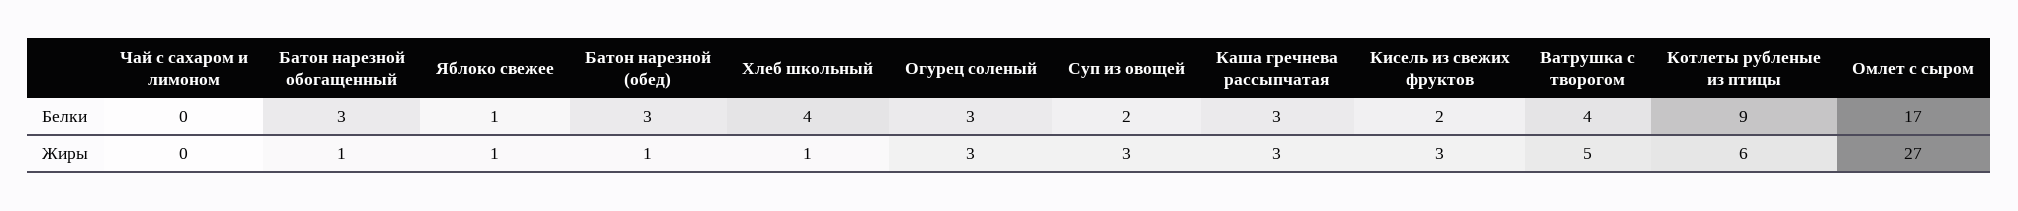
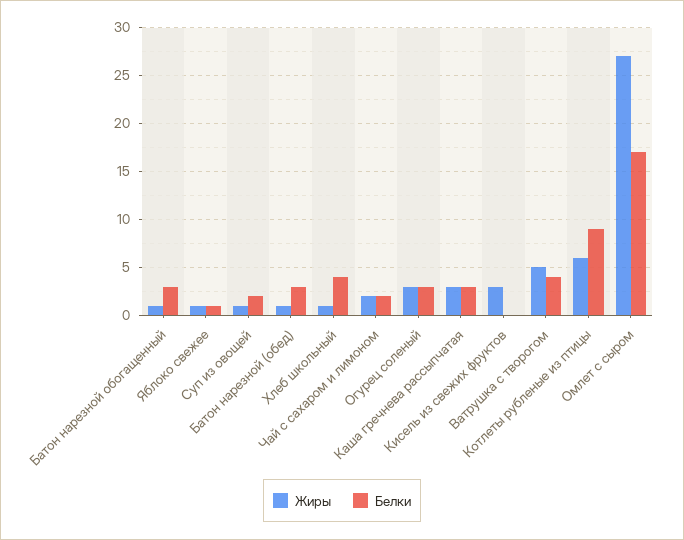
Белки, Чай с сахаром и лимоном: 0 -> 2
Белки, Кисель из свежих фруктов: 2 -> 0
Жиры, Чай с сахаром и лимоном: 0 -> 2
Жиры, Суп из овощей: 3 -> 1

